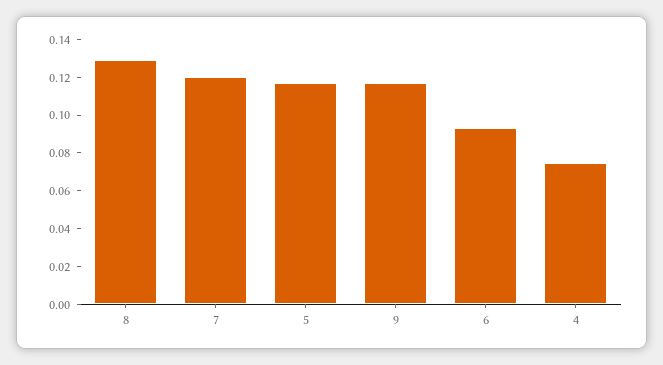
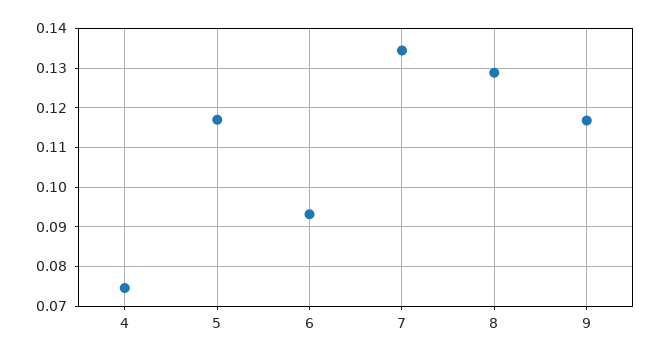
7: 0.12 -> 0.134

